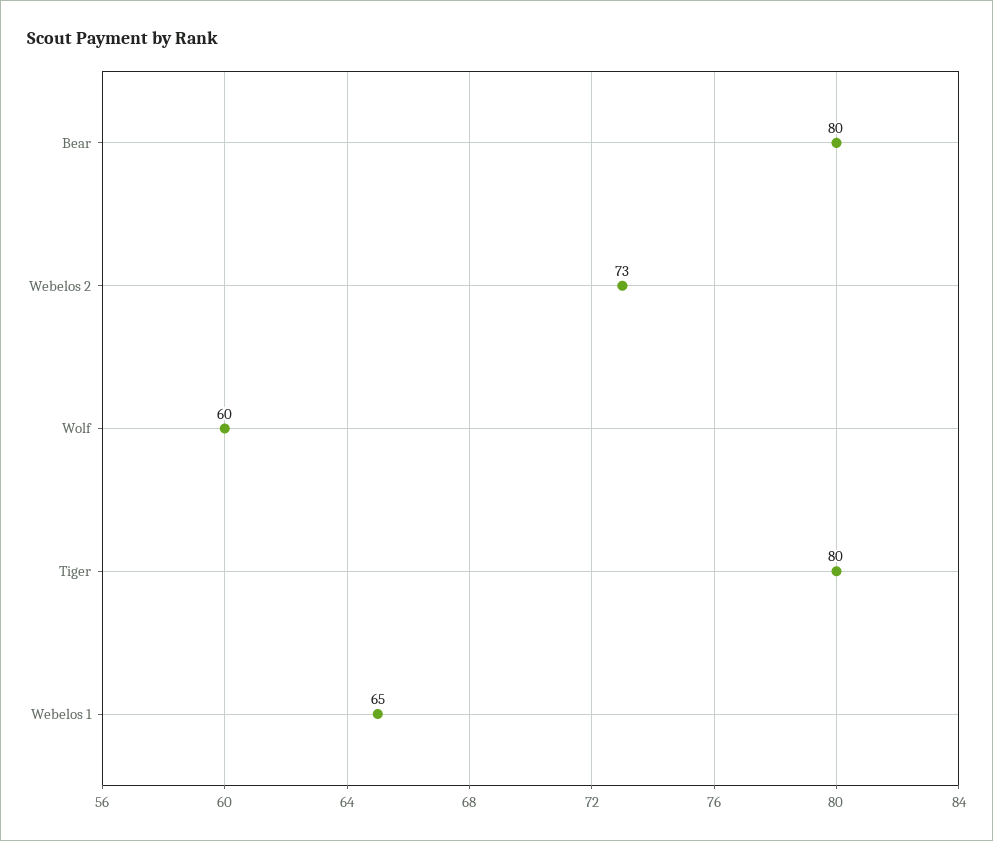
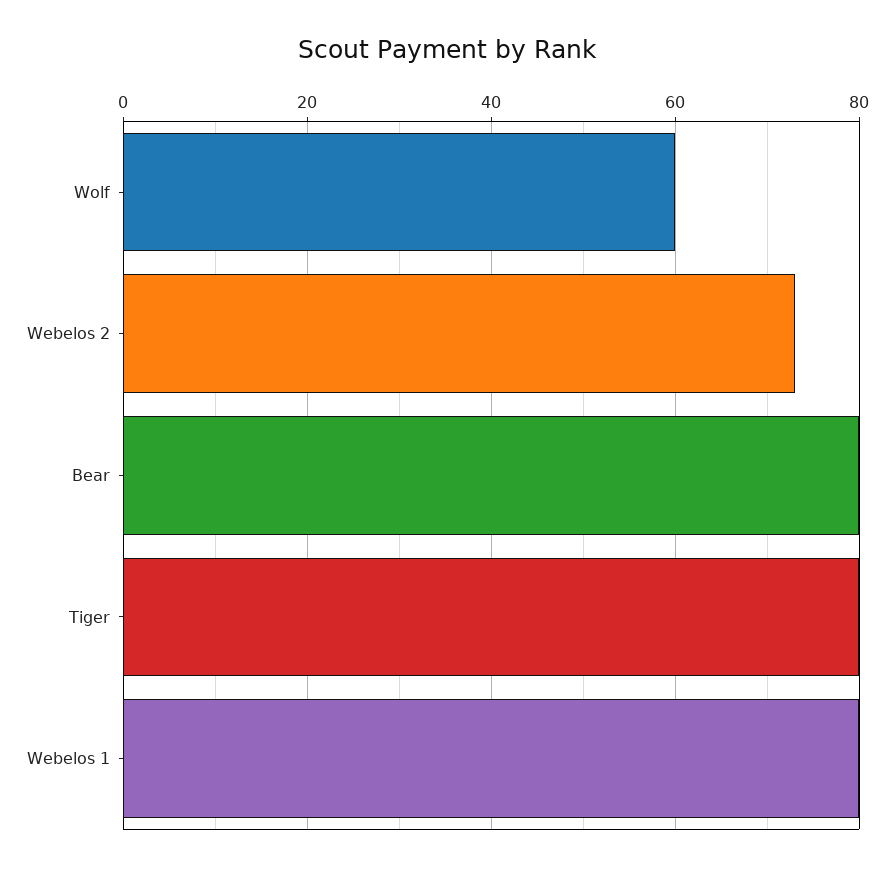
Webelos 1: 65 -> 80

